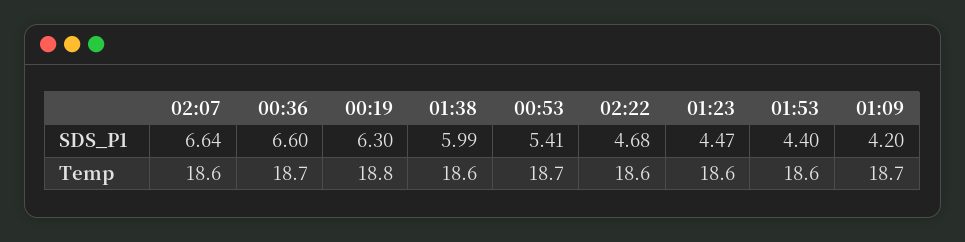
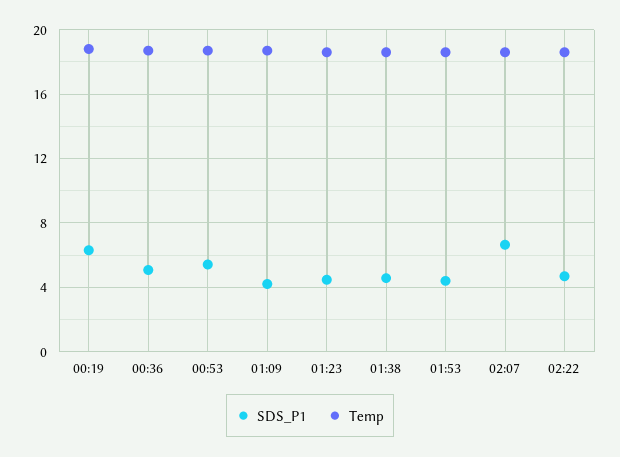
SDS_P1, 00:36: 6.6 -> 5
SDS_P1, 01:38: 5.99 -> 4.5

